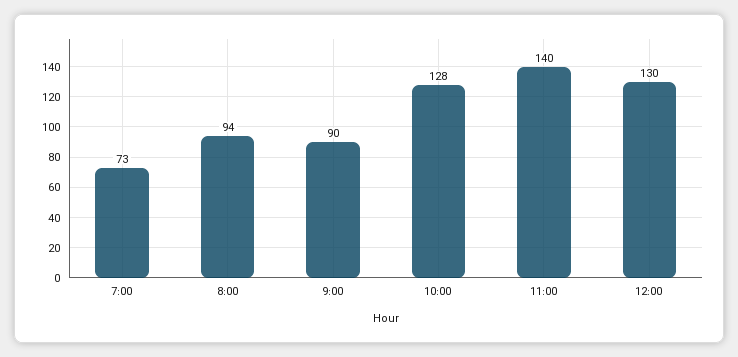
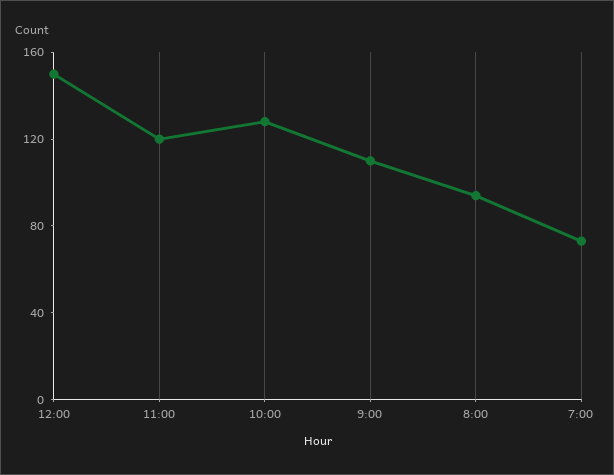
9:00: 90 -> 110
11:00: 140 -> 120
12:00: 130 -> 150

